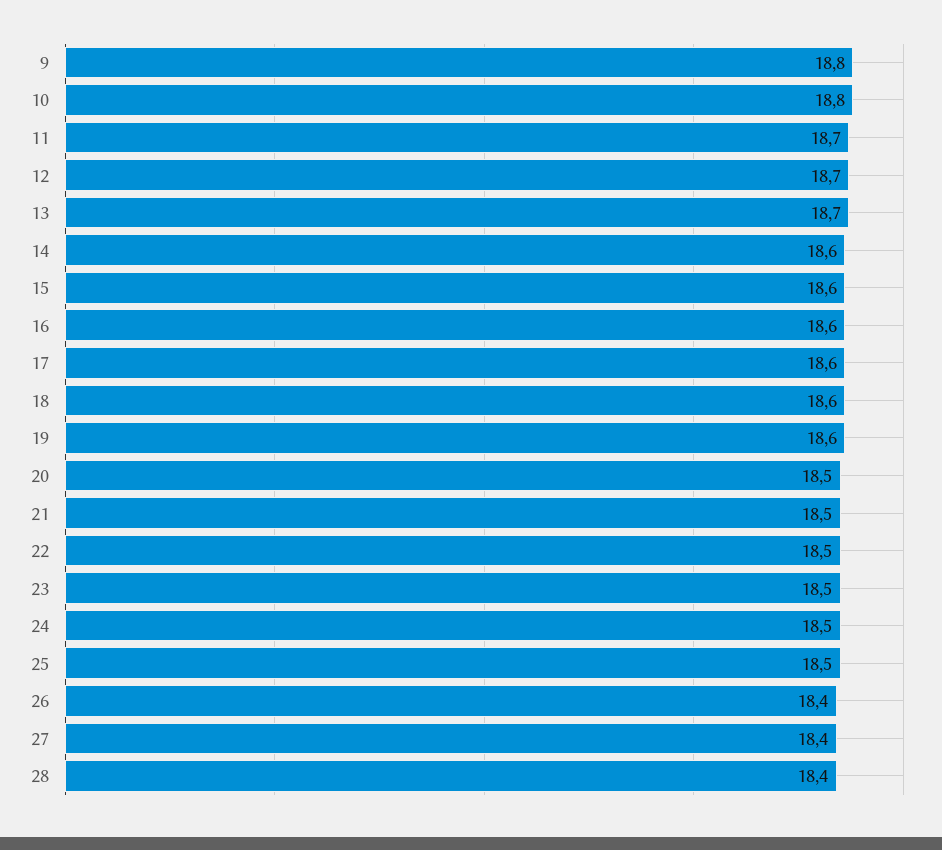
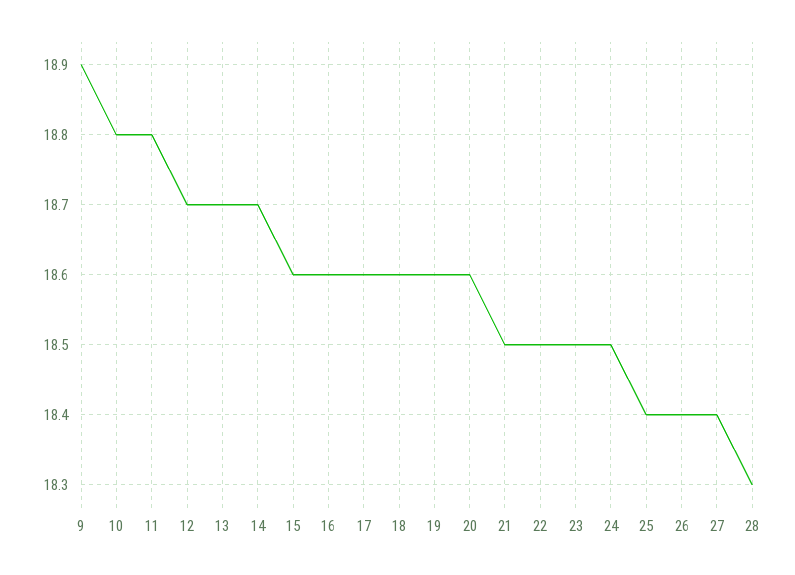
9: 18.8 -> 18.9
11: 18.7 -> 18.8
14: 18.6 -> 18.7
20: 18.5 -> 18.6
25: 18.5 -> 18.4
28: 18.4 -> 18.3

